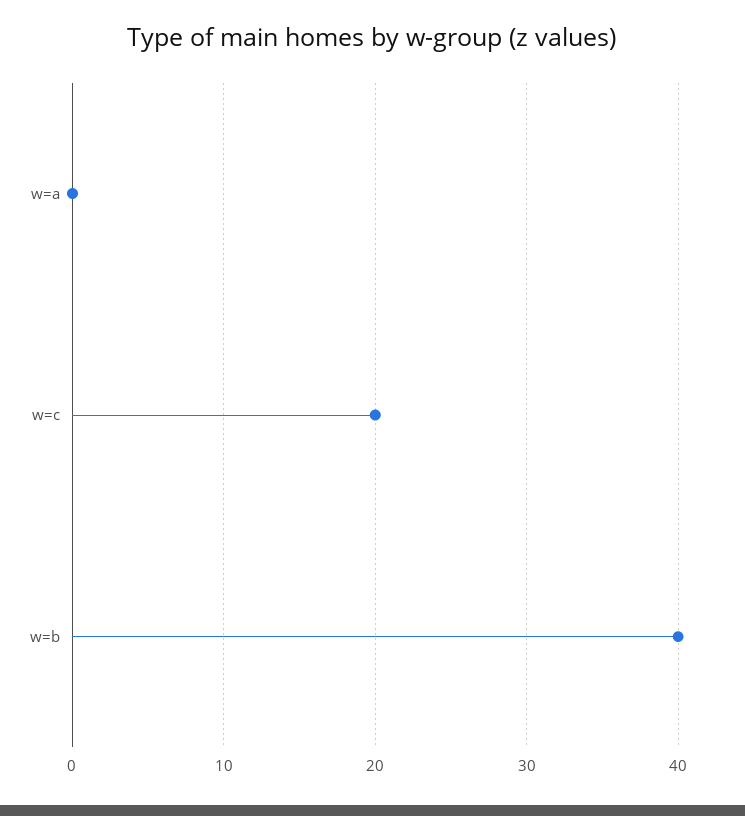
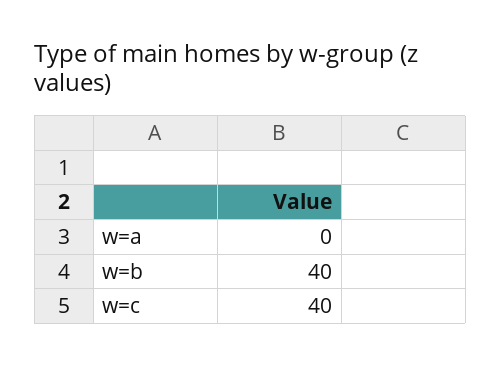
w=c: 20 -> 40

